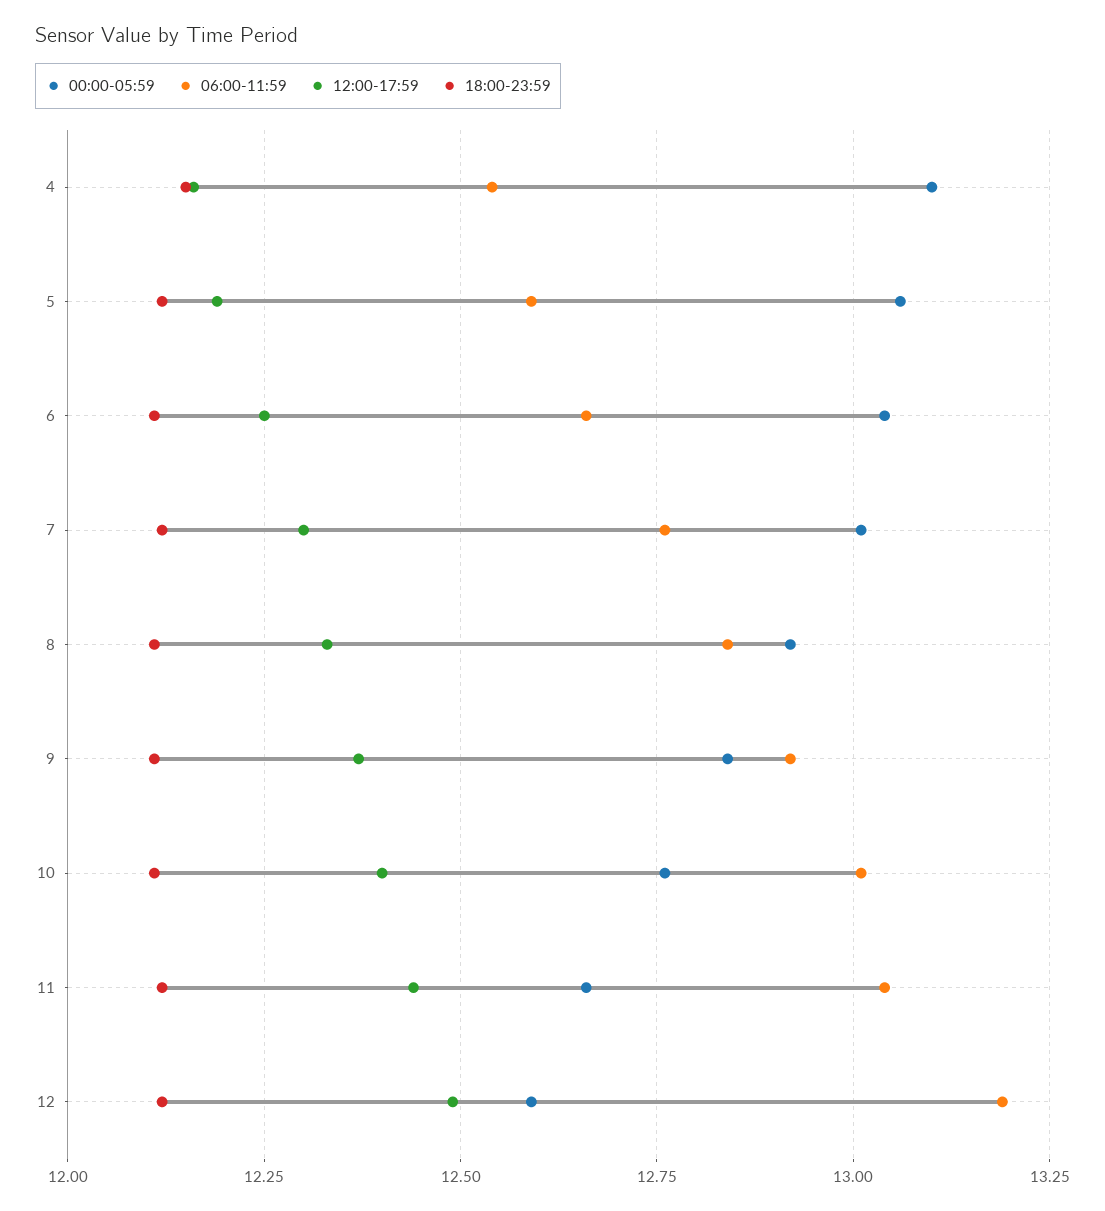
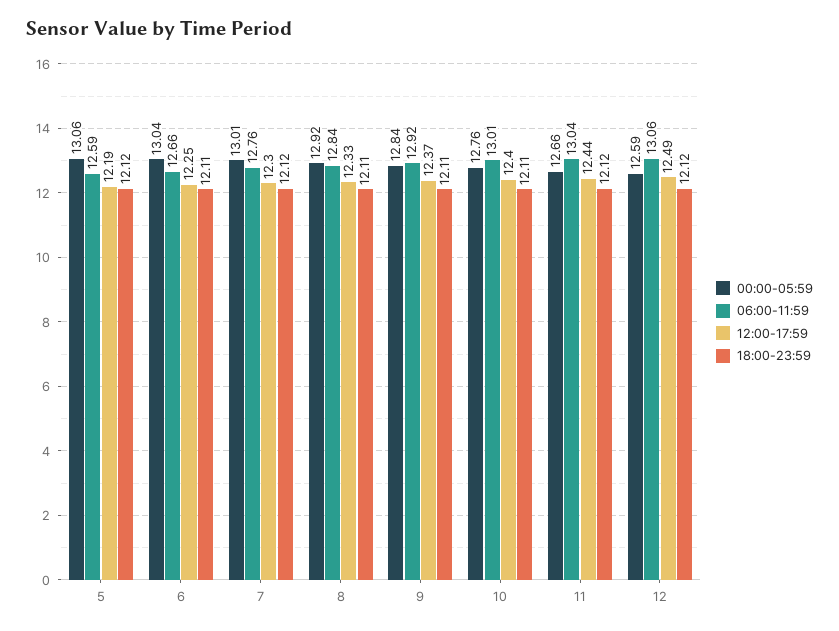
00:00-05:59, 4: 13.1 -> none
06:00-11:59, 4: 12.55 -> none
12:00-17:59, 4: 12.15 -> none
18:00-23:59, 4: 12.15 -> none
06:00-11:59, 12: 13.2 -> 13.06

